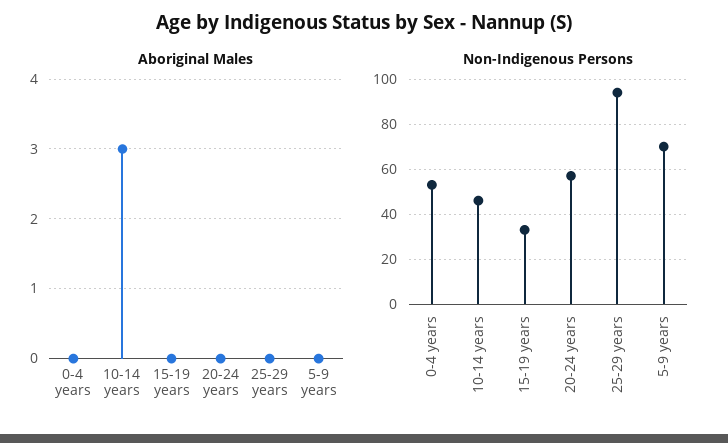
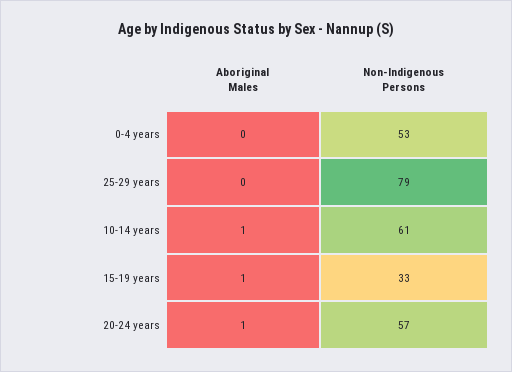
Aboriginal Males, 10-14 years: 3 -> 1
Aboriginal Males, 15-19 years: 0 -> 1
Aboriginal Males, 20-24 years: 0 -> 1
Aboriginal Males, 5-9 years: 0 -> none
Non-Indigenous Persons, 10-14 years: 45 -> 61
Non-Indigenous Persons, 25-29 years: 95 -> 79
Non-Indigenous Persons, 5-9 years: 70 -> none

